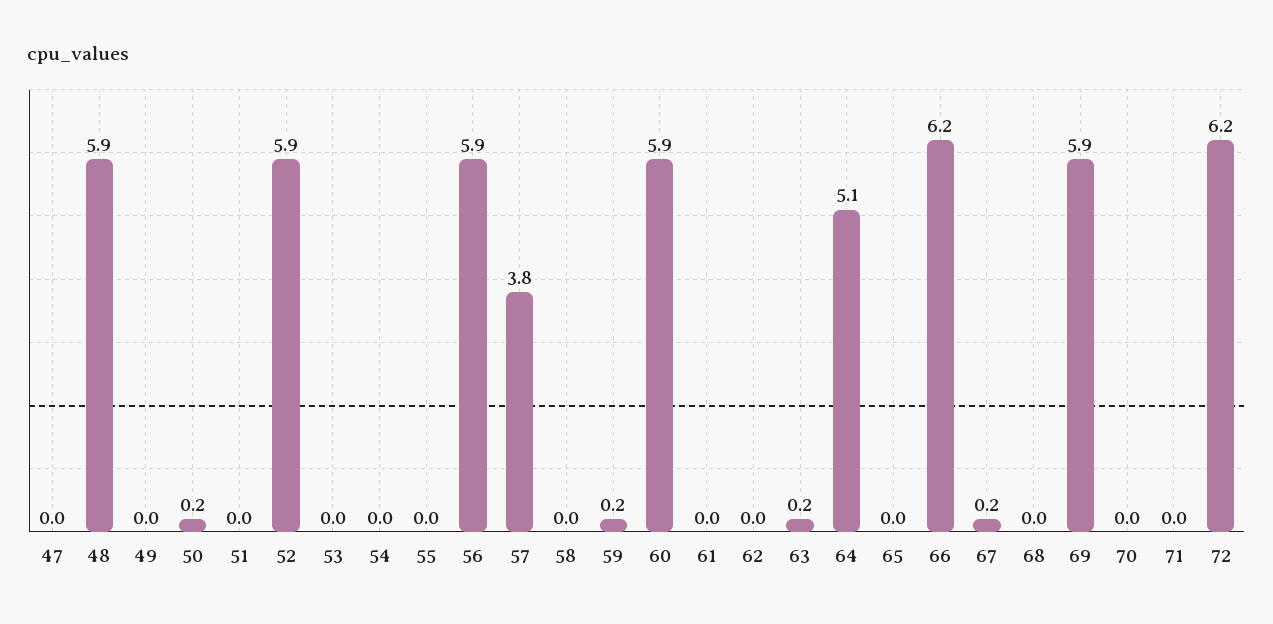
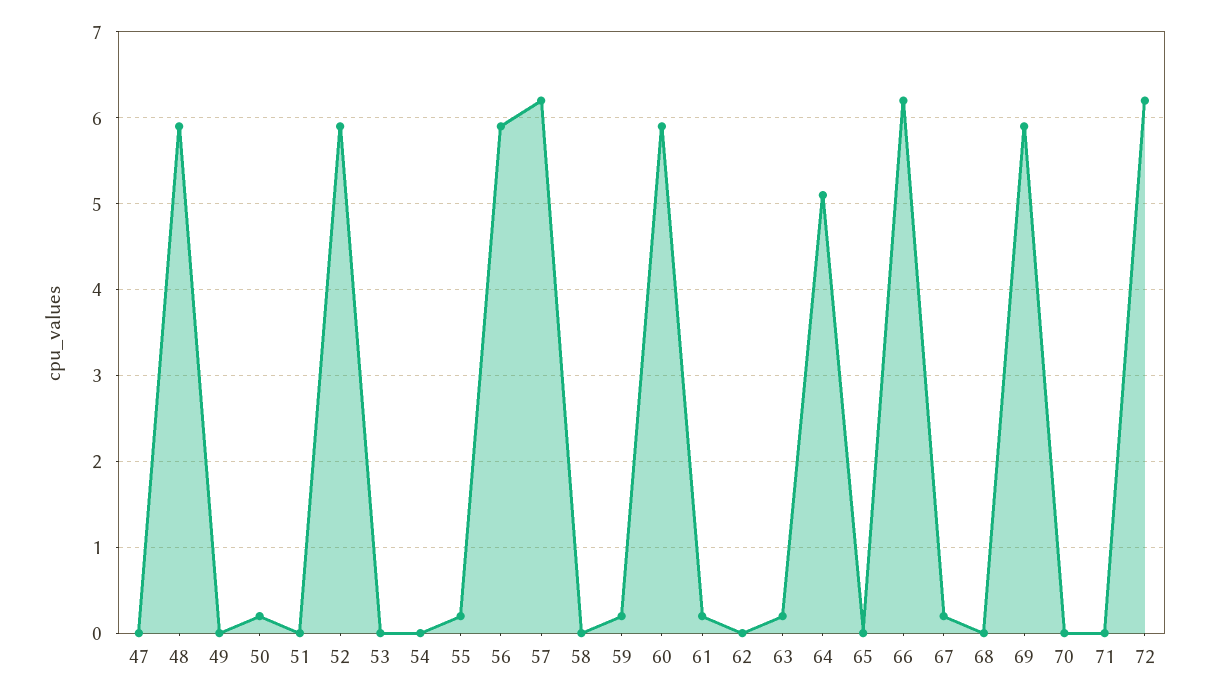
55: 0 -> 0.2
57: 3.8 -> 6.2
61: 0 -> 0.2

